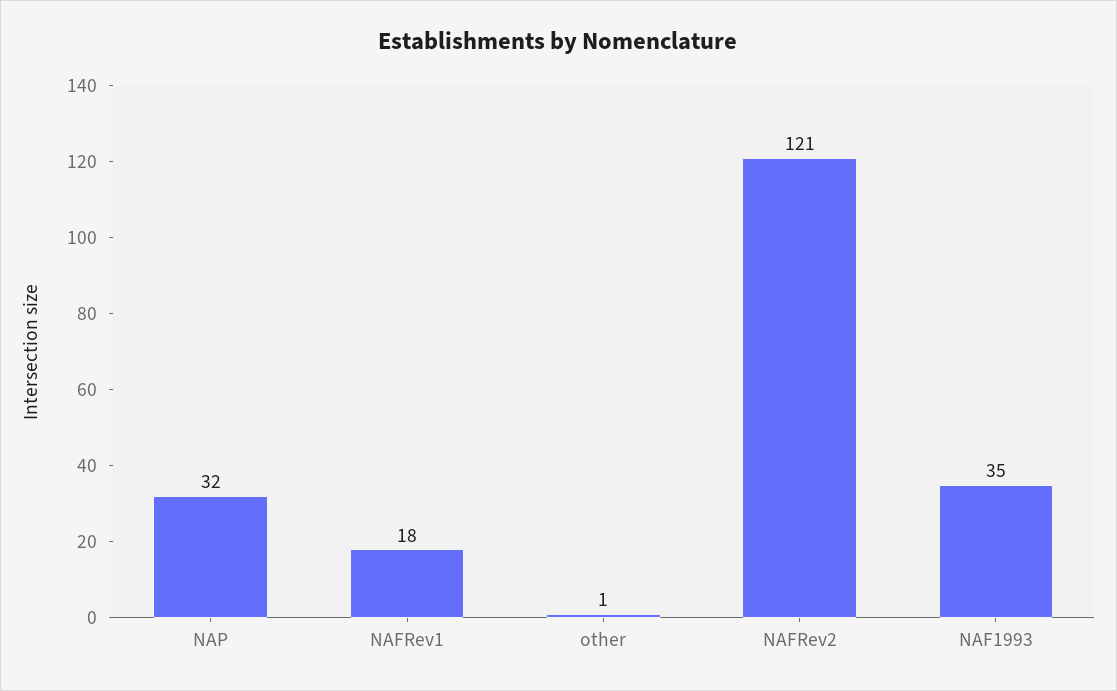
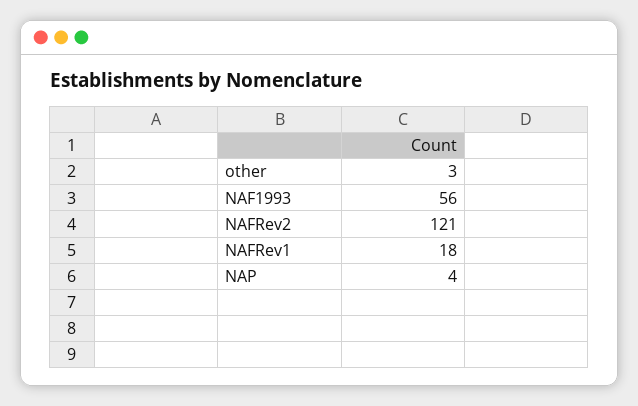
NAP: 32 -> 4
other: 1 -> 3
NAF1993: 35 -> 56

